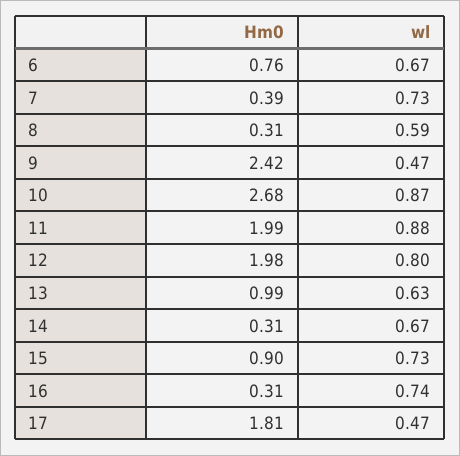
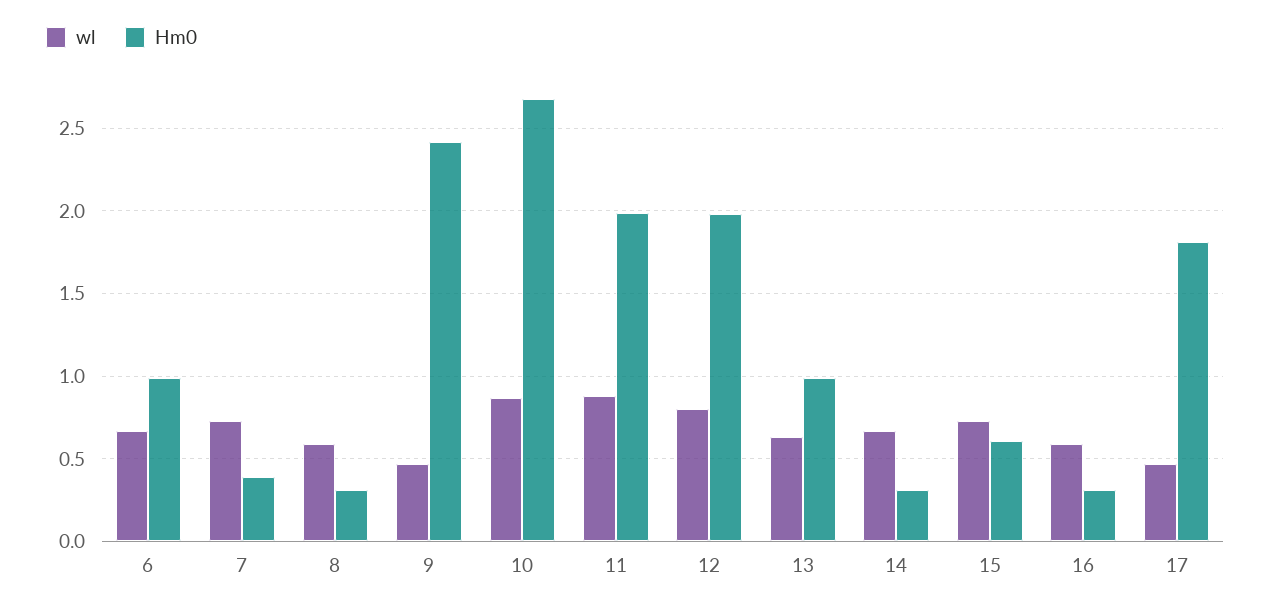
Hm0, 6: 0.76 -> 1
Hm0, 15: 0.9 -> 0.6
wl, 16: 0.74 -> 0.6

